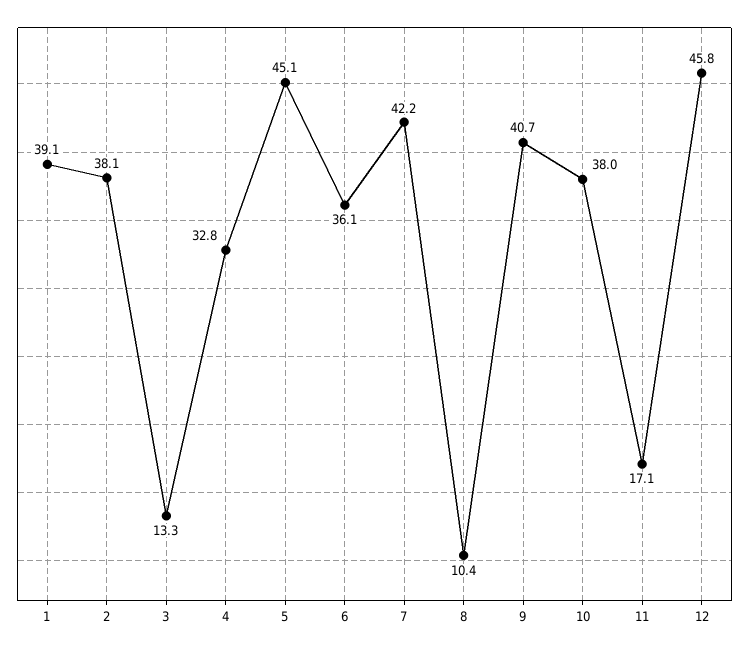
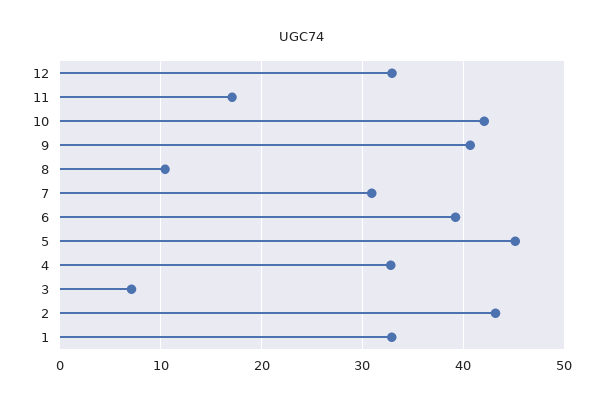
1: 39.1 -> 33
2: 38.1 -> 43
3: 13.3 -> 7
6: 36.1 -> 39
7: 42.2 -> 31
10: 38 -> 42
12: 45.8 -> 33

